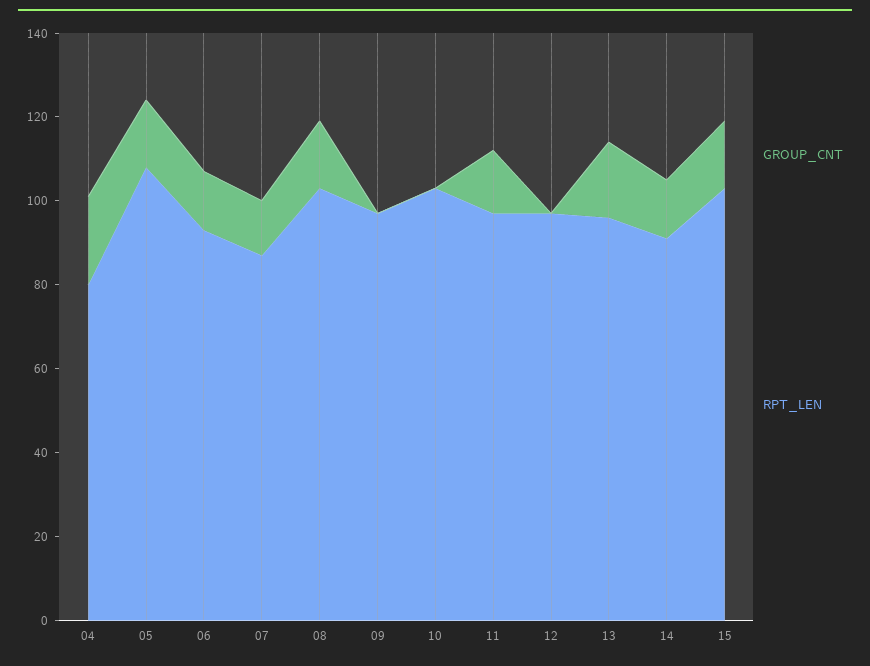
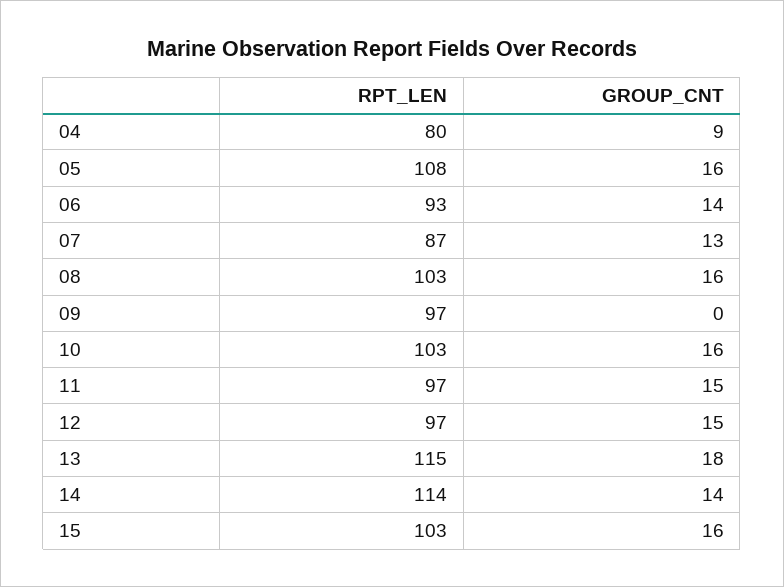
GROUP_CNT, 04: 20 -> 9
GROUP_CNT, 10: 0 -> 16
GROUP_CNT, 12: 0 -> 15
RPT_LEN, 13: 95 -> 115
RPT_LEN, 14: 90 -> 114

